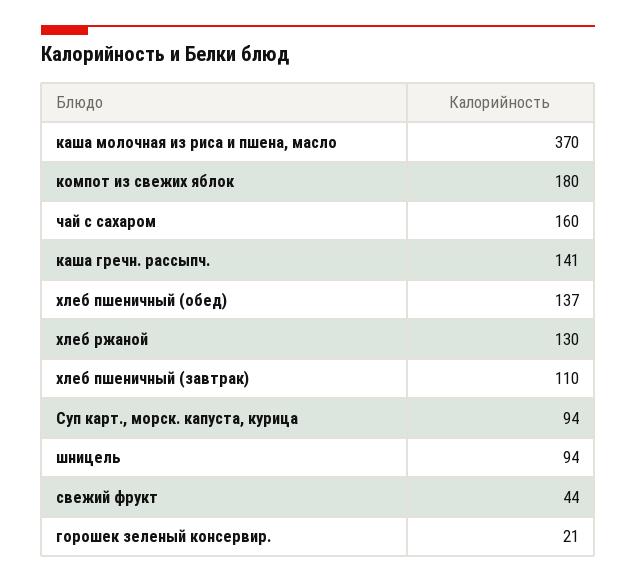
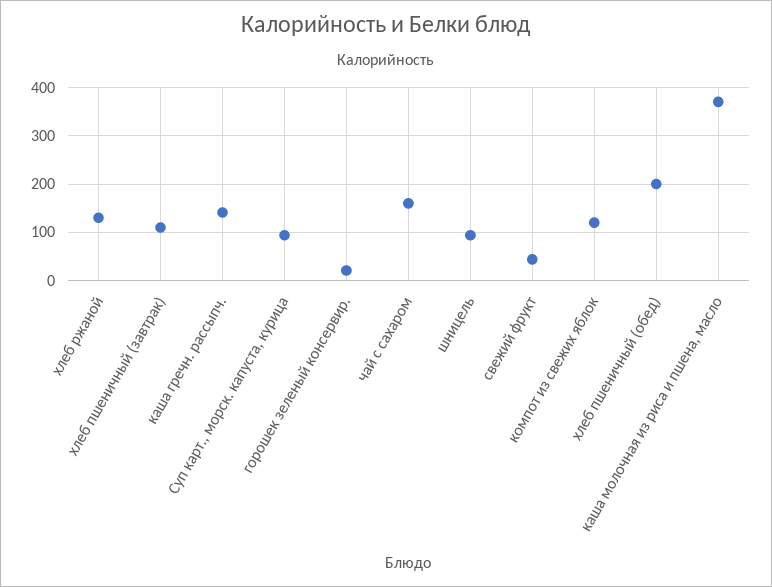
компот из свежих яблок: 180 -> 120
хлеб пшеничный (обед): 137 -> 200

